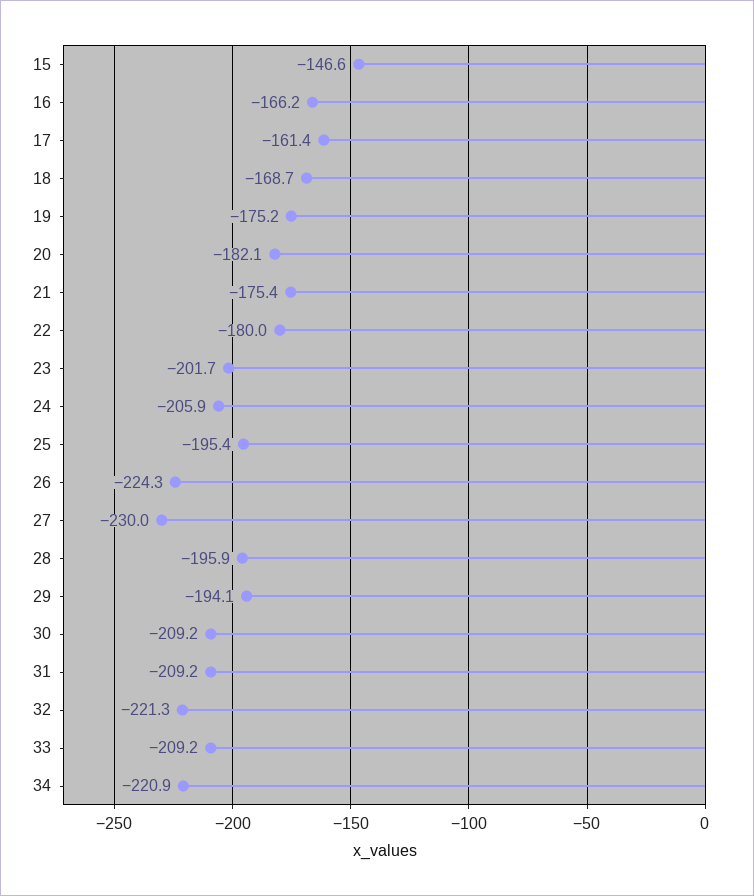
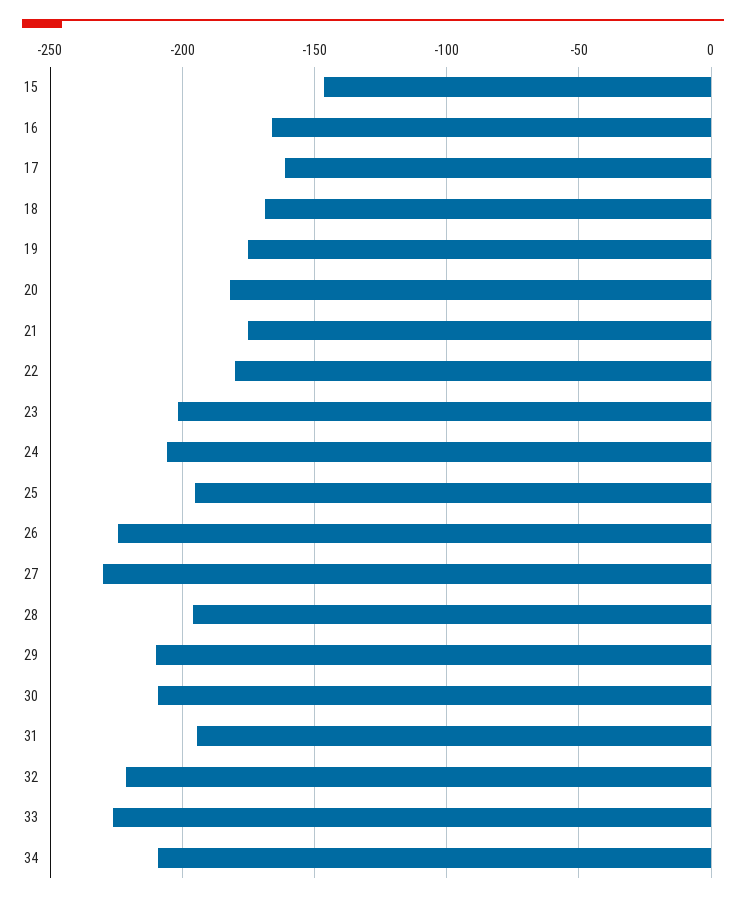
29: -194.1 -> -210
31: -209.2 -> -195
33: -209.2 -> -225
34: -220.9 -> -210

